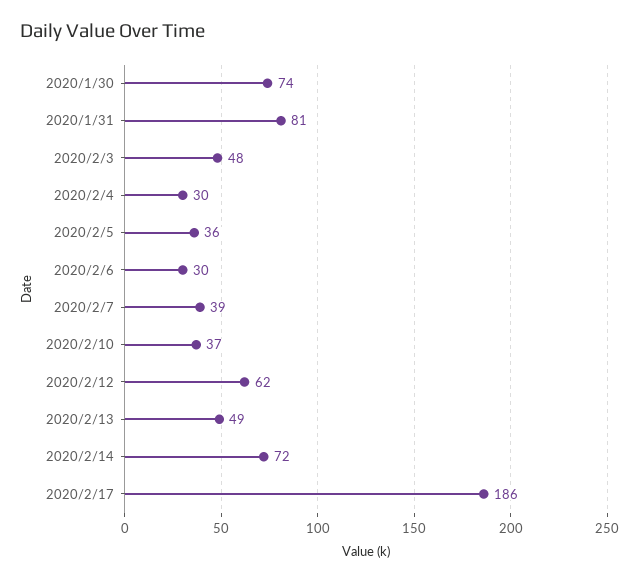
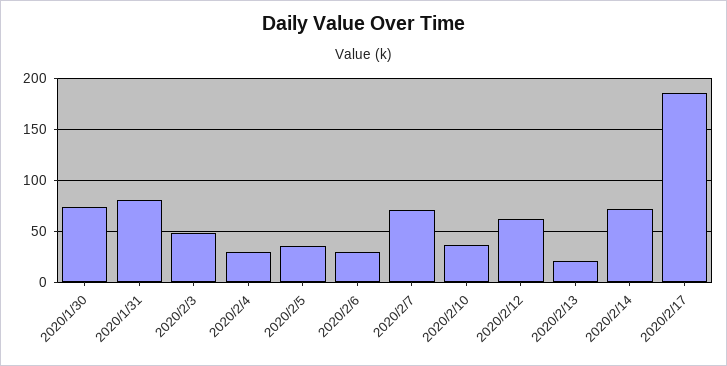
2020/2/7: 39 -> 70
2020/2/13: 49 -> 20

